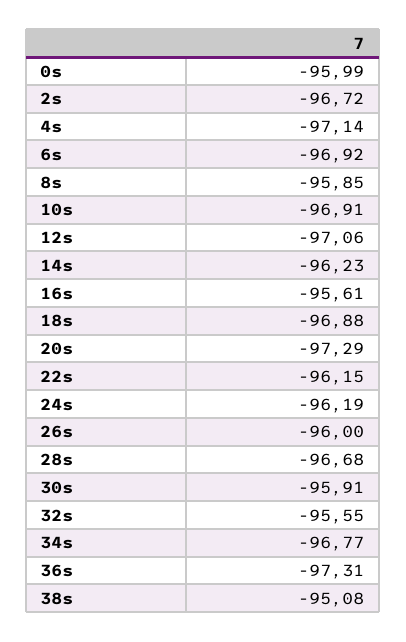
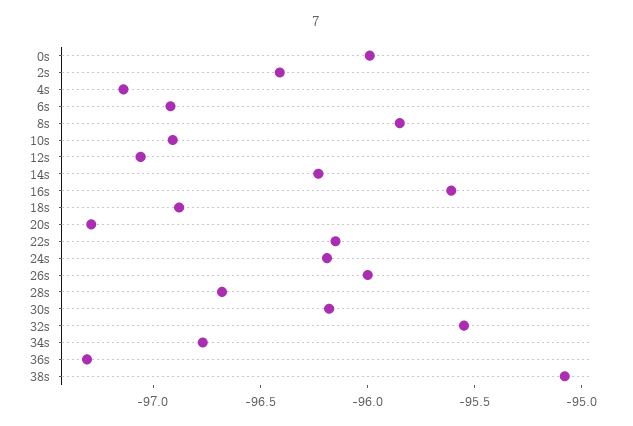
2s: -96.72 -> -96.4
30s: -95.91 -> -96.2

